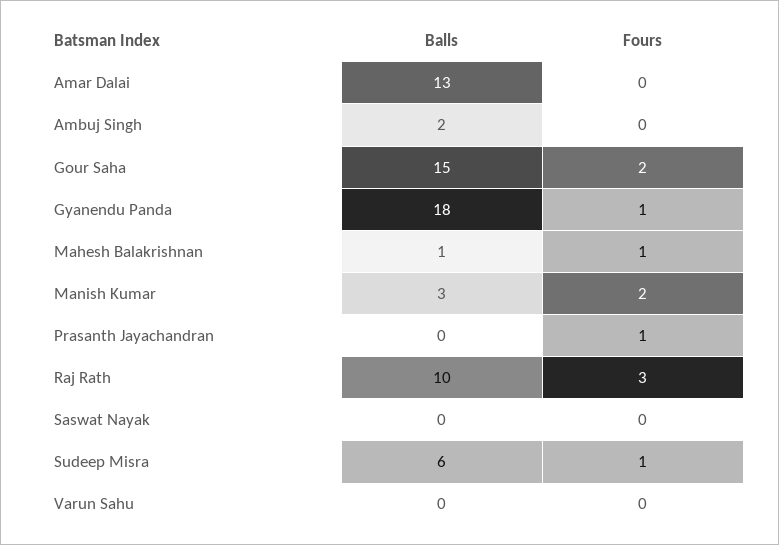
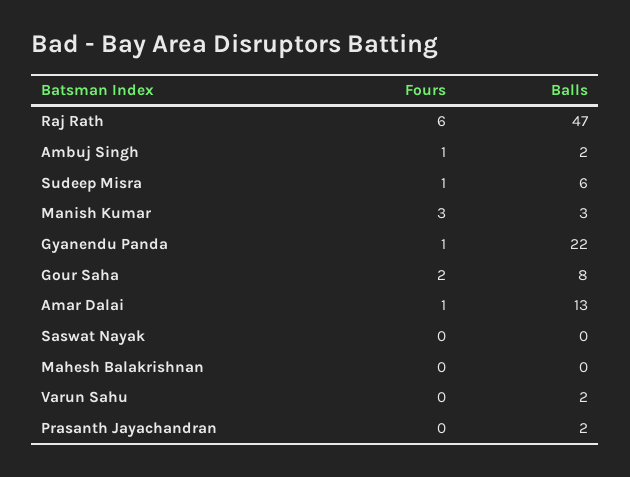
Fours, Amar Dalai: 0 -> 1
Fours, Ambuj Singh: 0 -> 1
Balls, Gour Saha: 15 -> 8
Balls, Gyanendu Panda: 18 -> 22
Balls, Mahesh Balakrishnan: 1 -> 0
Fours, Mahesh Balakrishnan: 1 -> 0
Fours, Manish Kumar: 2 -> 3
Balls, Prasanth Jayachandran: 0 -> 2
Fours, Prasanth Jayachandran: 1 -> 0
Balls, Raj Rath: 10 -> 47
Fours, Raj Rath: 3 -> 6
Balls, Varun Sahu: 0 -> 2

